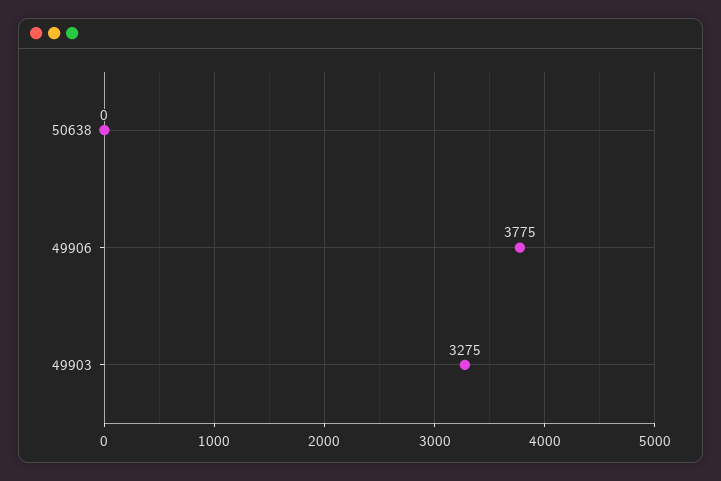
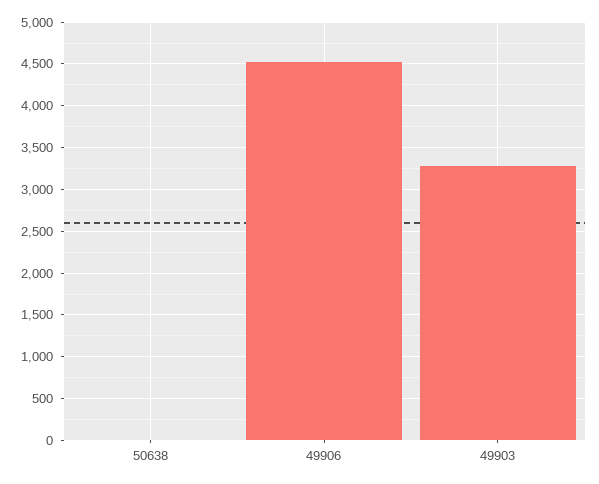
49906: 3775 -> 4500

